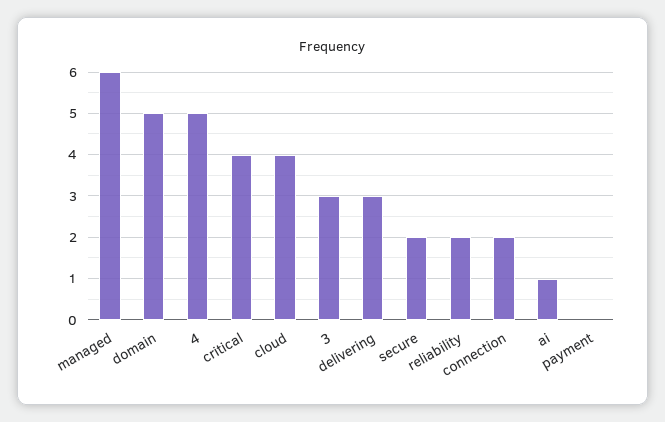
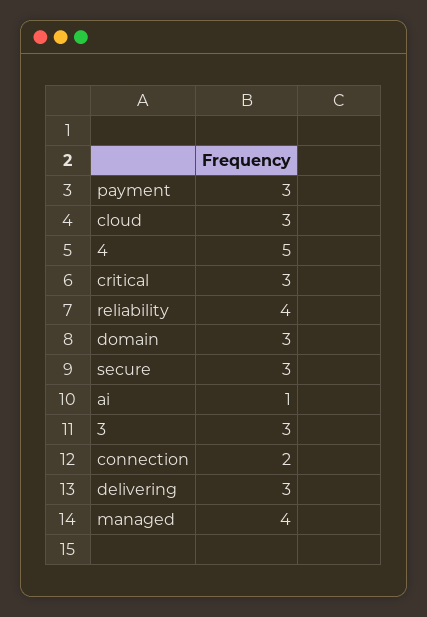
managed: 6 -> 4
domain: 5 -> 3
critical: 4 -> 3
cloud: 4 -> 3
secure: 2 -> 3
reliability: 2 -> 4
payment: 0 -> 3

